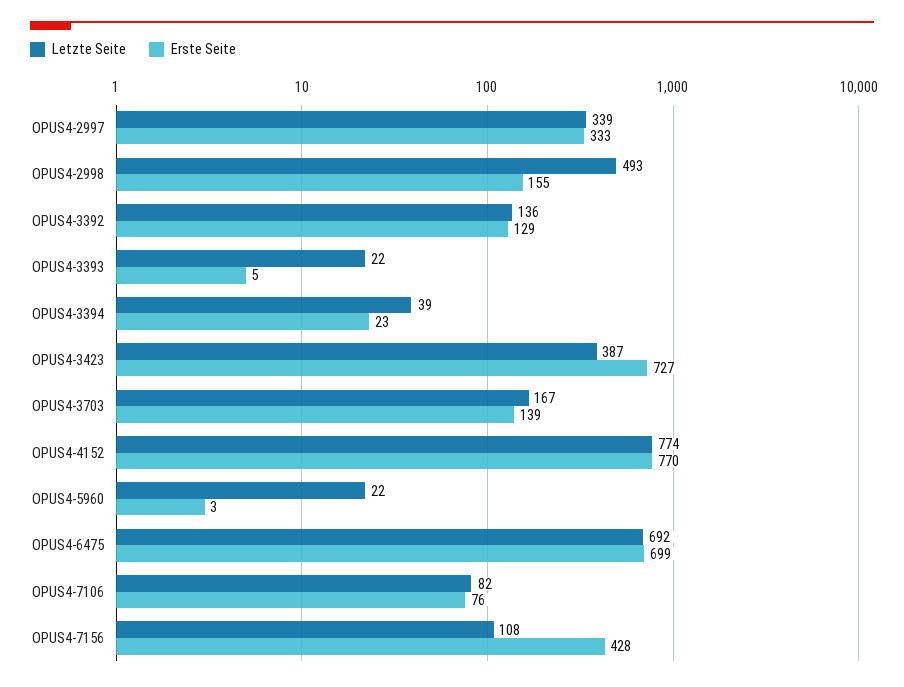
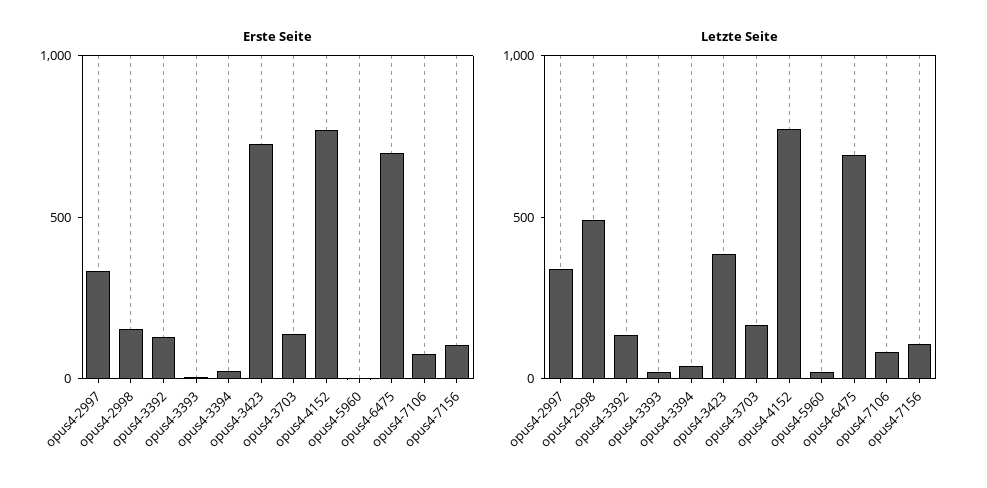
Erste Seite, OPUS4-7156: 428 -> 100

